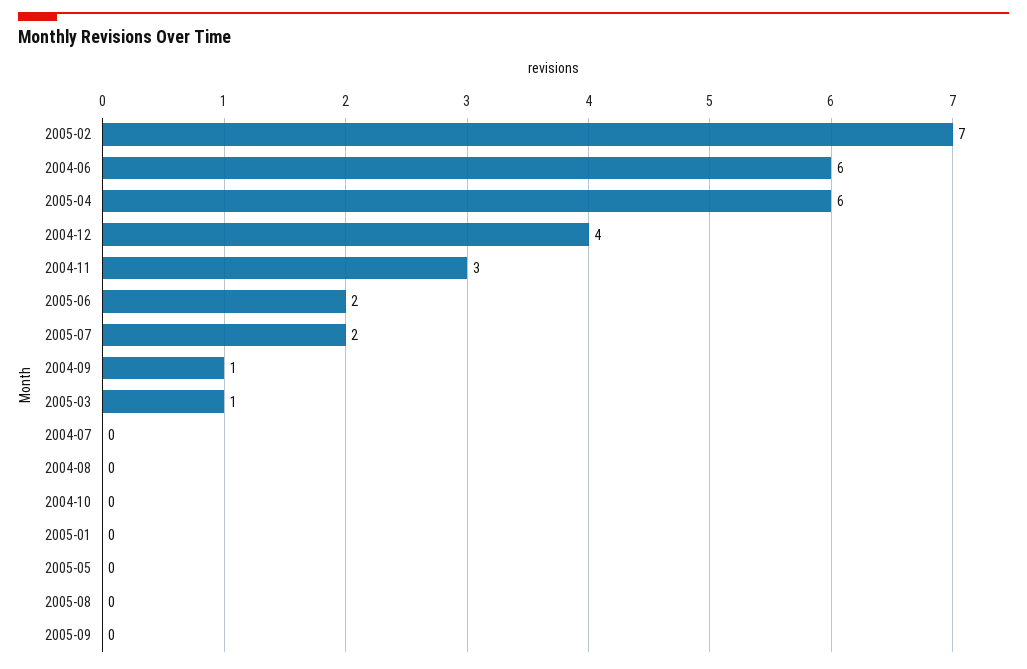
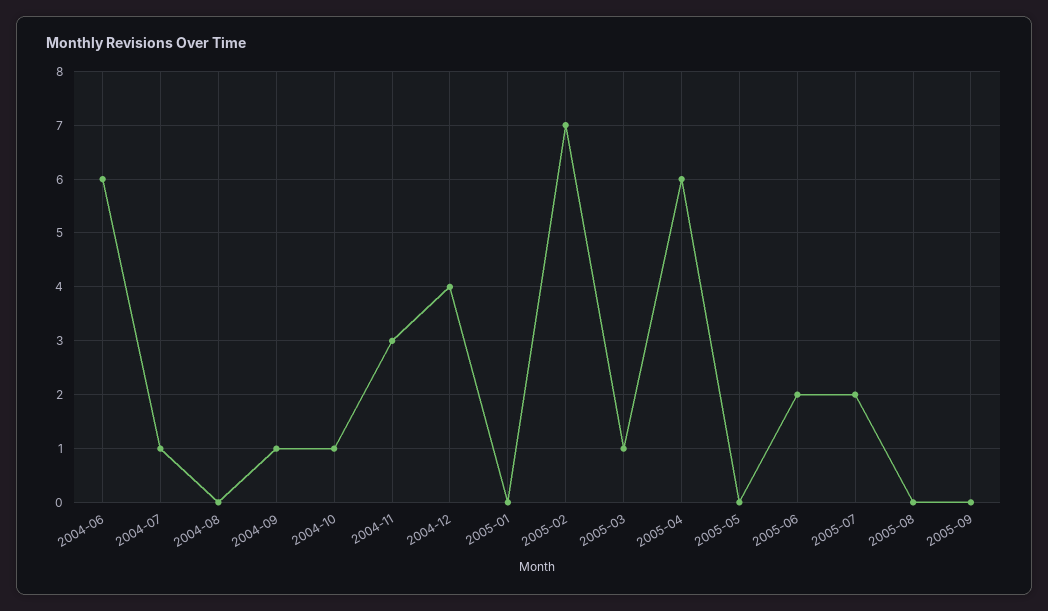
2004-07: 0 -> 1
2004-10: 0 -> 1

